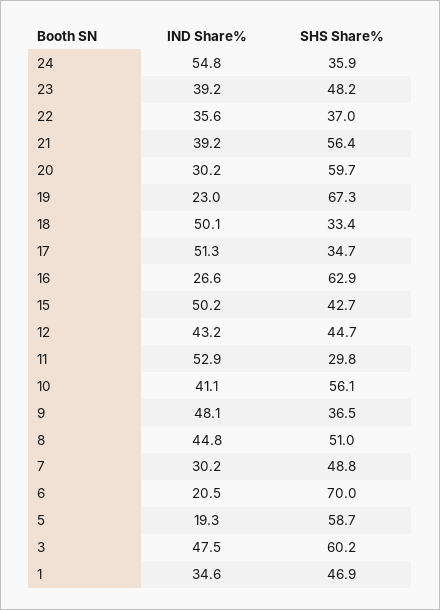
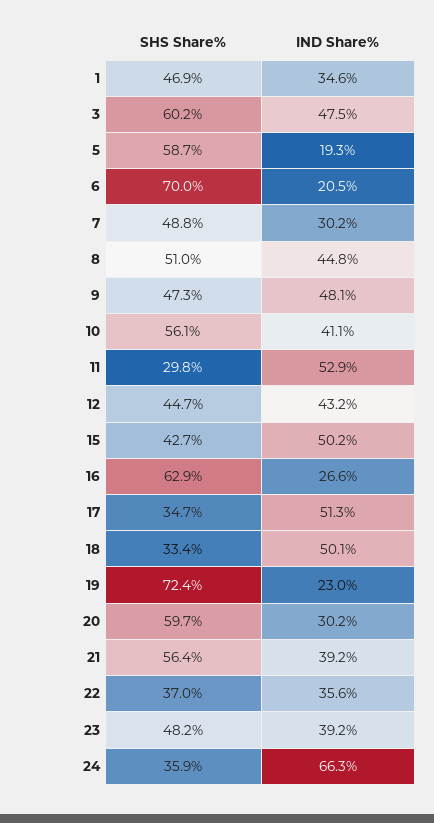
IND Share%, 24: 54.8 -> 66.3
SHS Share%, 19: 67.3 -> 72.4
SHS Share%, 9: 36.5 -> 47.3

